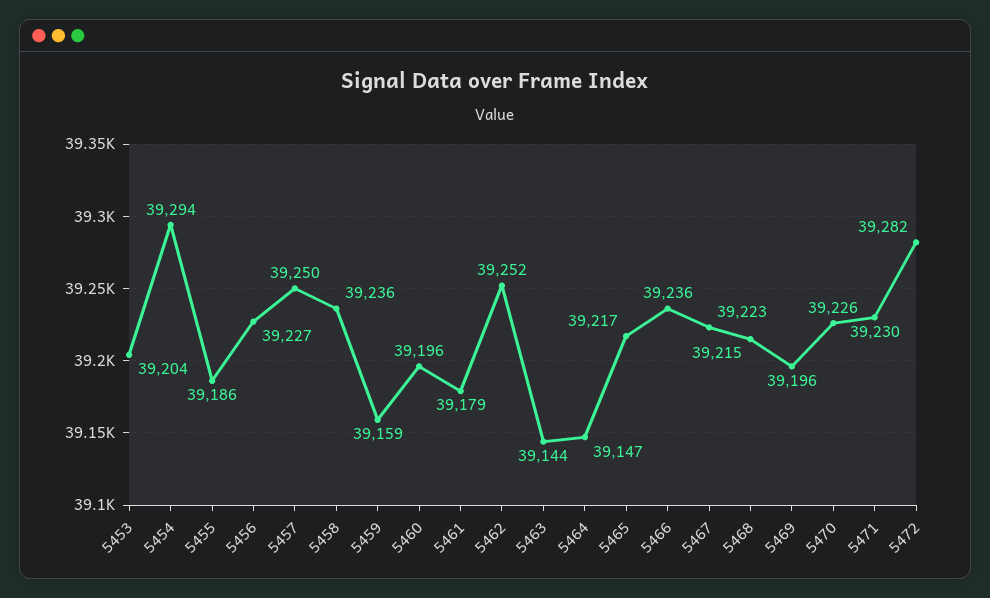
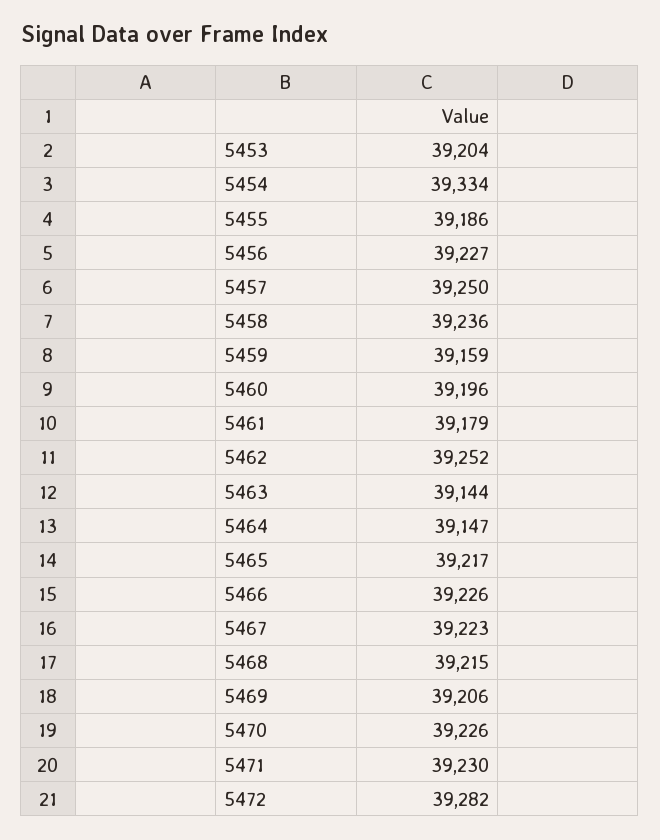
5454: 39294 -> 39334
5466: 39236 -> 39226
5469: 39196 -> 39206

